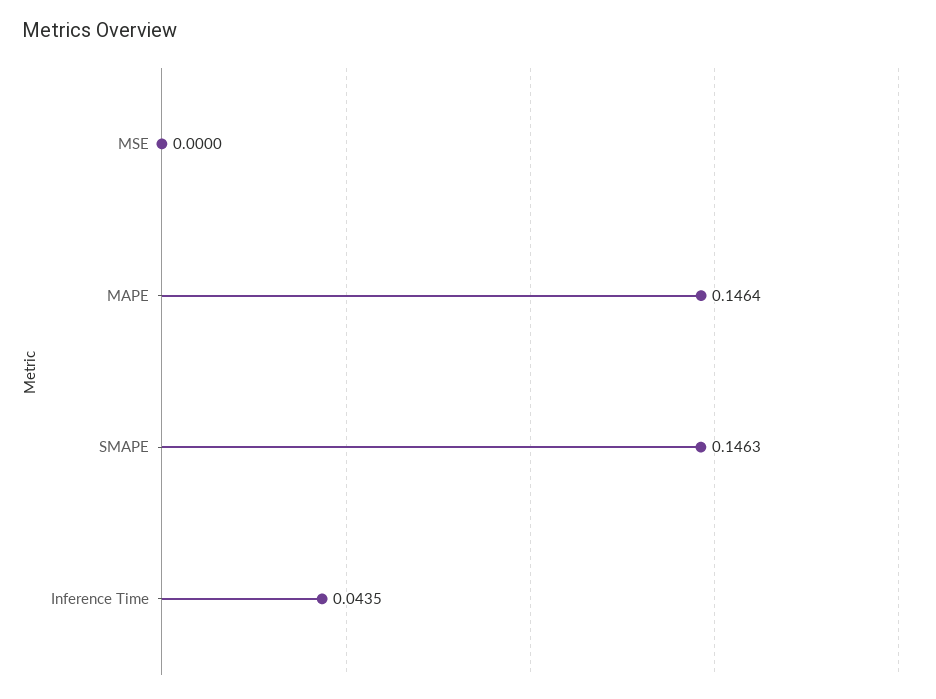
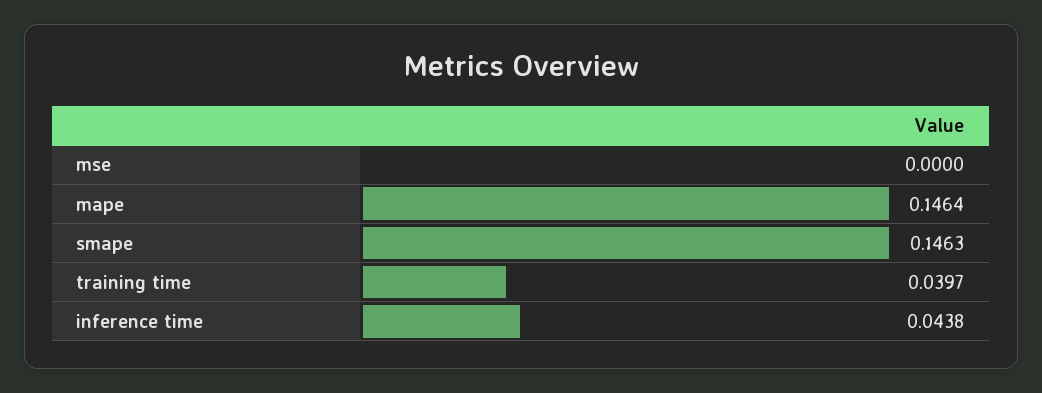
Inference Time: 0.0435 -> 0.0438
training time: none -> 0.0397

